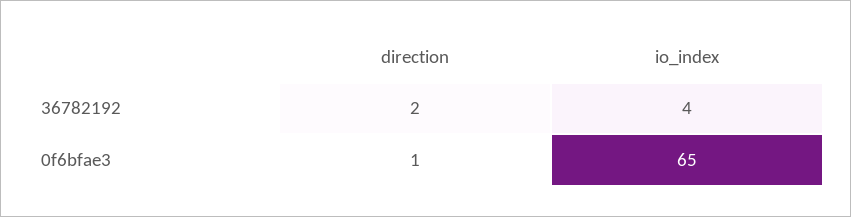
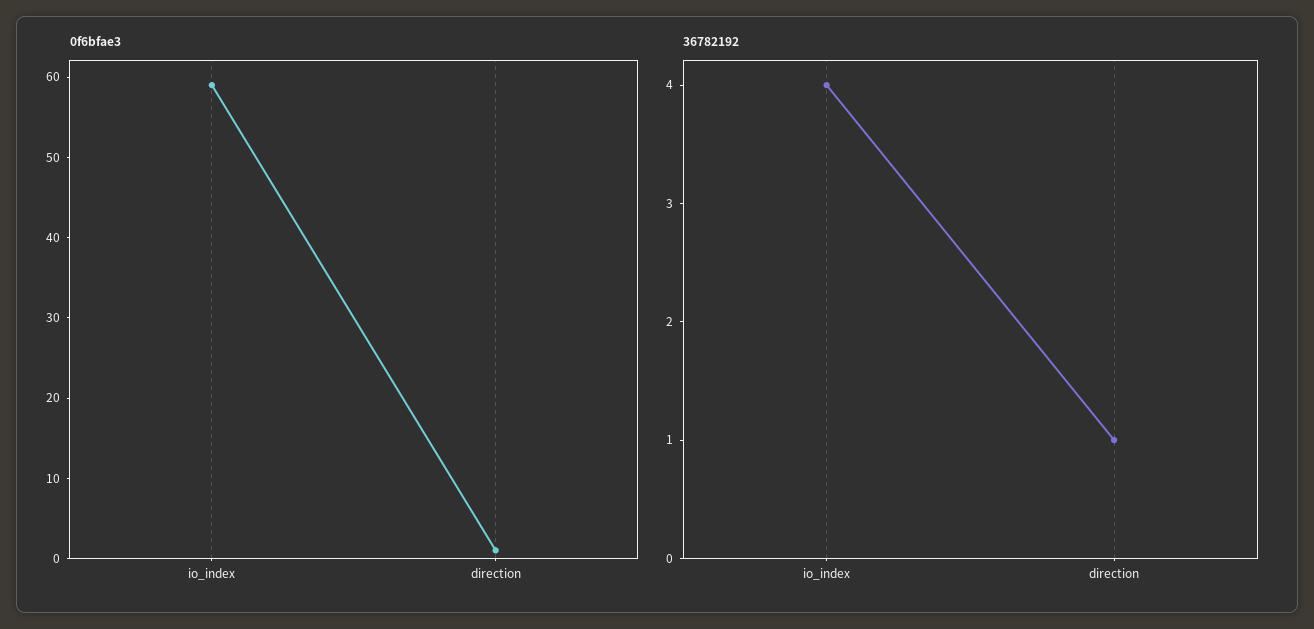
36782192, direction: 2 -> 1
0f6bfae3, io_index: 65 -> 59

